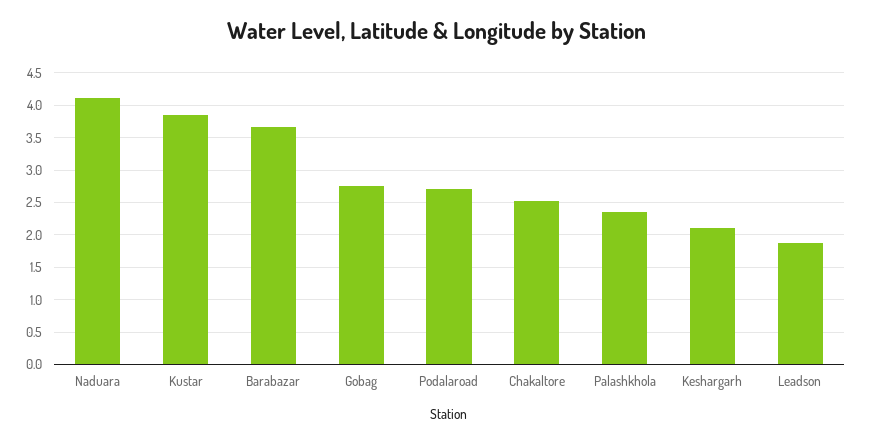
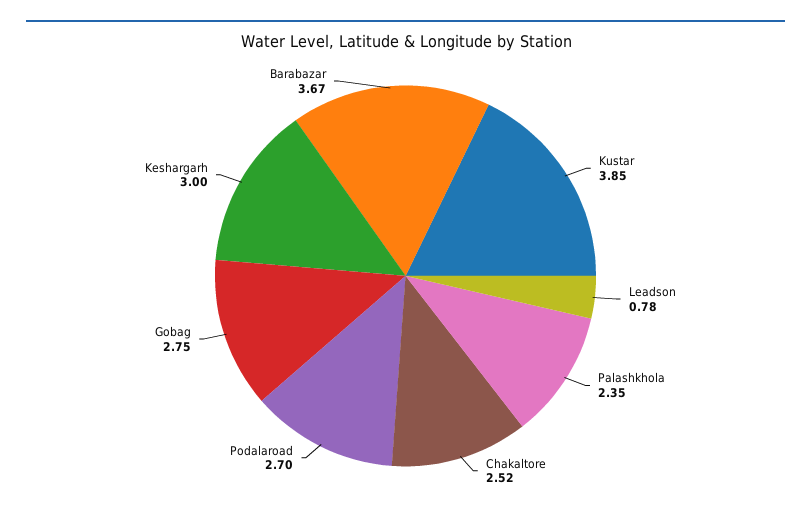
Naduara: 4.1 -> none
Keshargarh: 2.1 -> 3
Leadson: 1.9 -> 0.78

